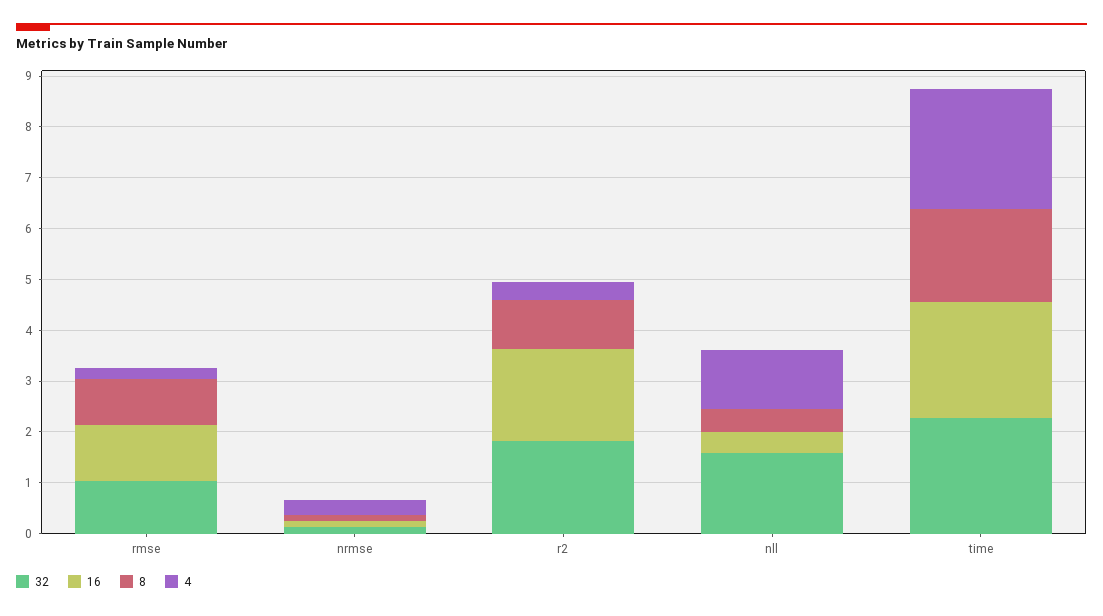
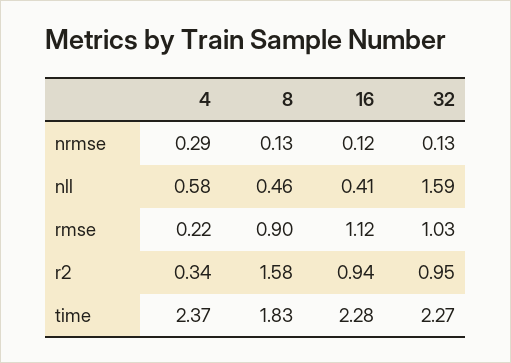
32, r2: 1.8 -> 0.95
16, r2: 1.8 -> 0.94
8, r2: 1 -> 1.58
4, nll: 1.2 -> 0.58

